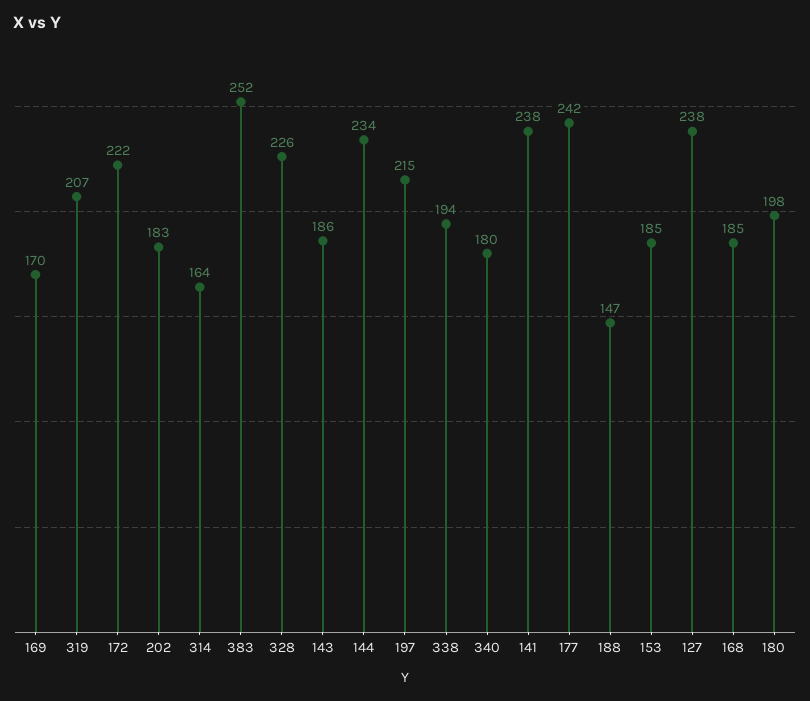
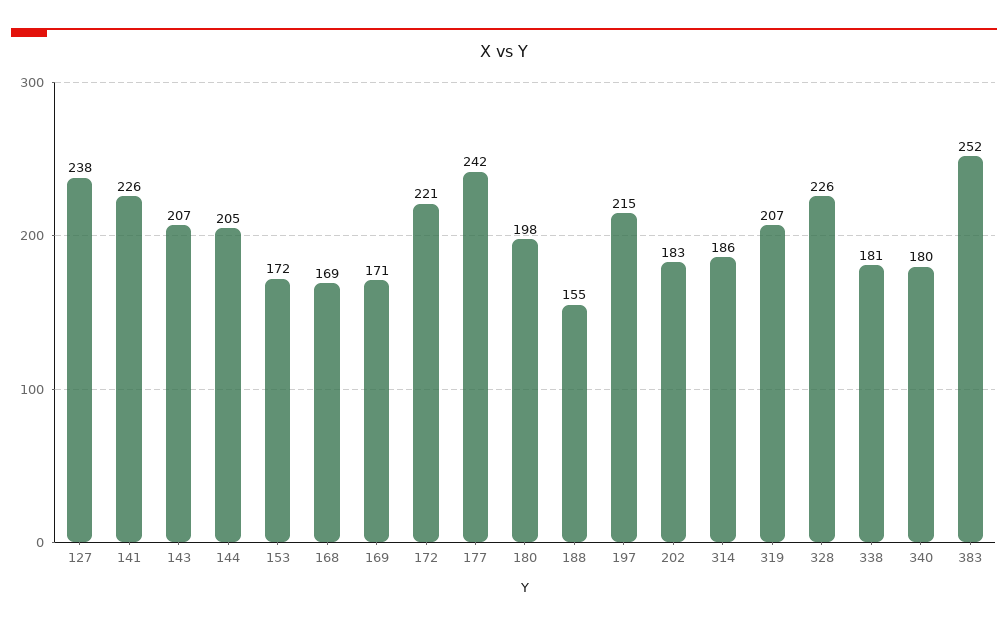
169: 170 -> 171
172: 222 -> 221
314: 164 -> 186
143: 186 -> 207
144: 234 -> 205
338: 194 -> 181
141: 238 -> 226
188: 147 -> 155
153: 185 -> 172
168: 185 -> 169

